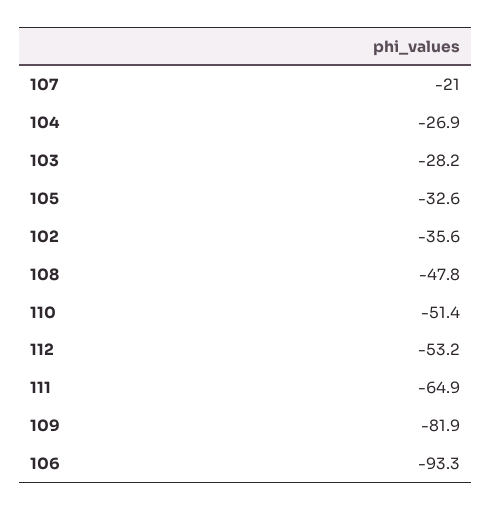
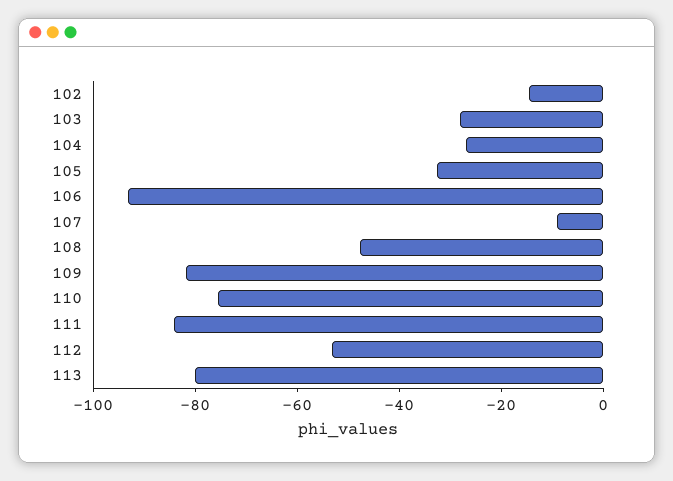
107: -21 -> -10
102: -35.6 -> -15
110: -51.4 -> -75
111: -64.9 -> -85
113: none -> -80

